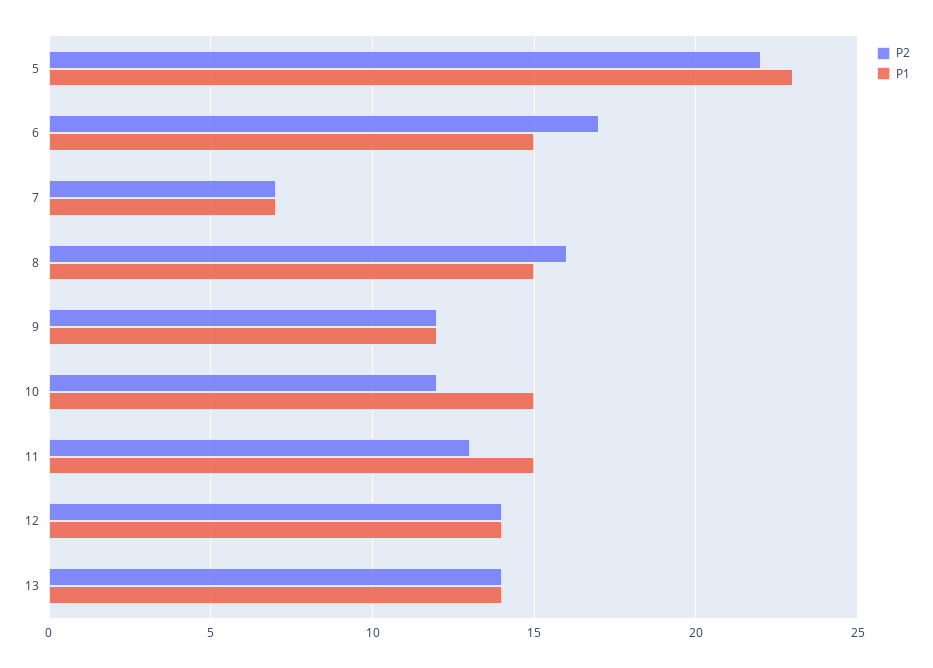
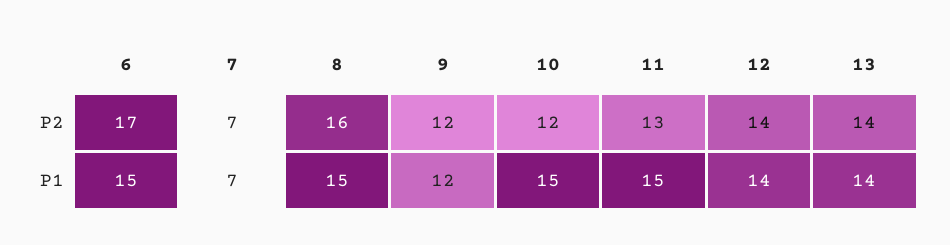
P2, 5: 22 -> none
P1, 5: 23 -> none

